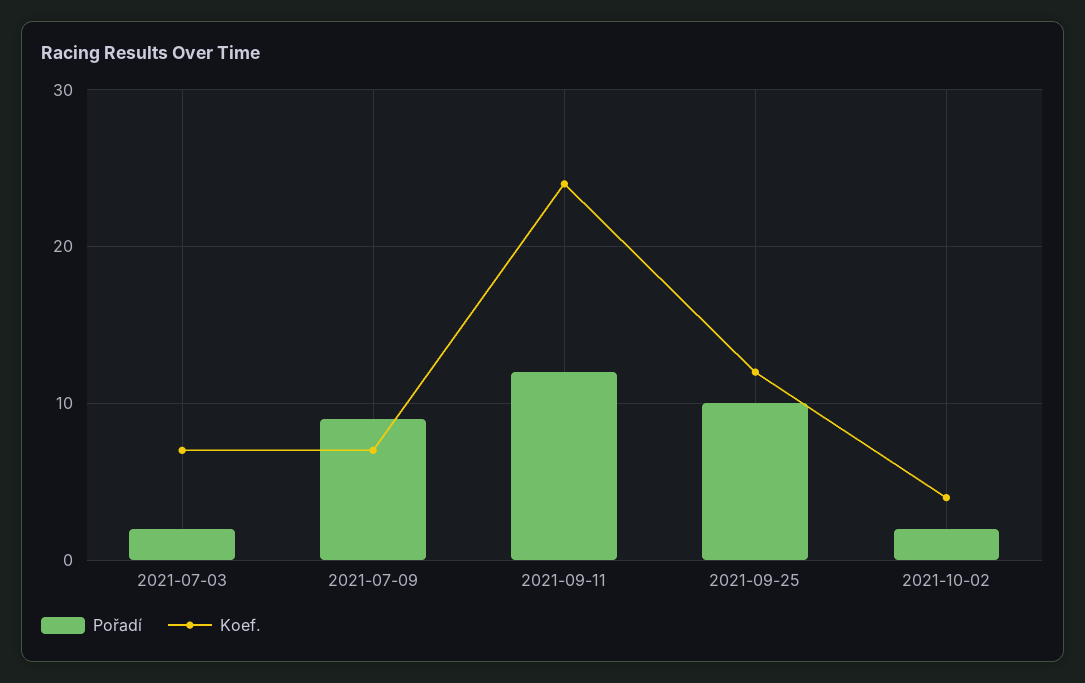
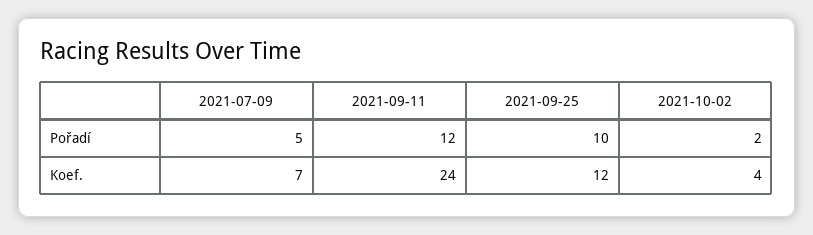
Pořadí, 2021-07-03: 2 -> none
Koef., 2021-07-03: 7 -> none
Pořadí, 2021-07-09: 9 -> 5

